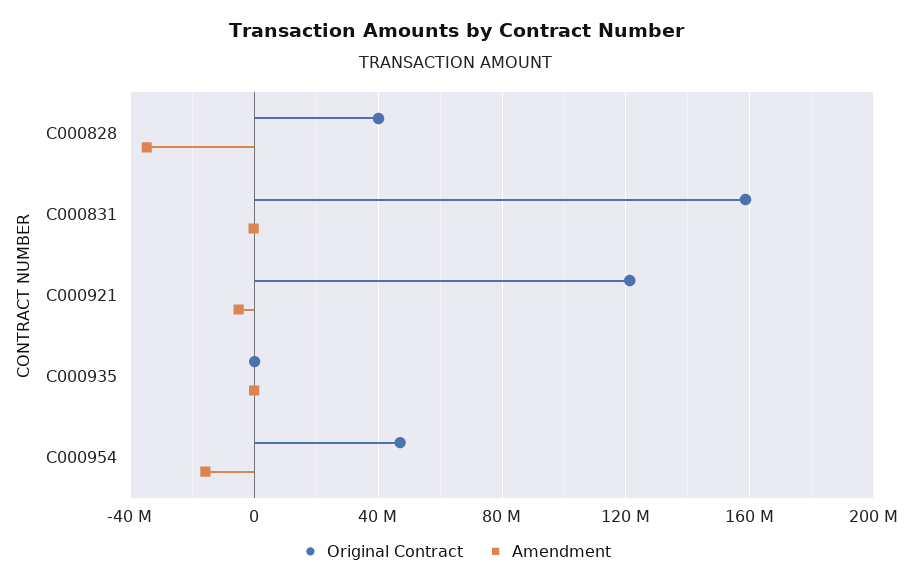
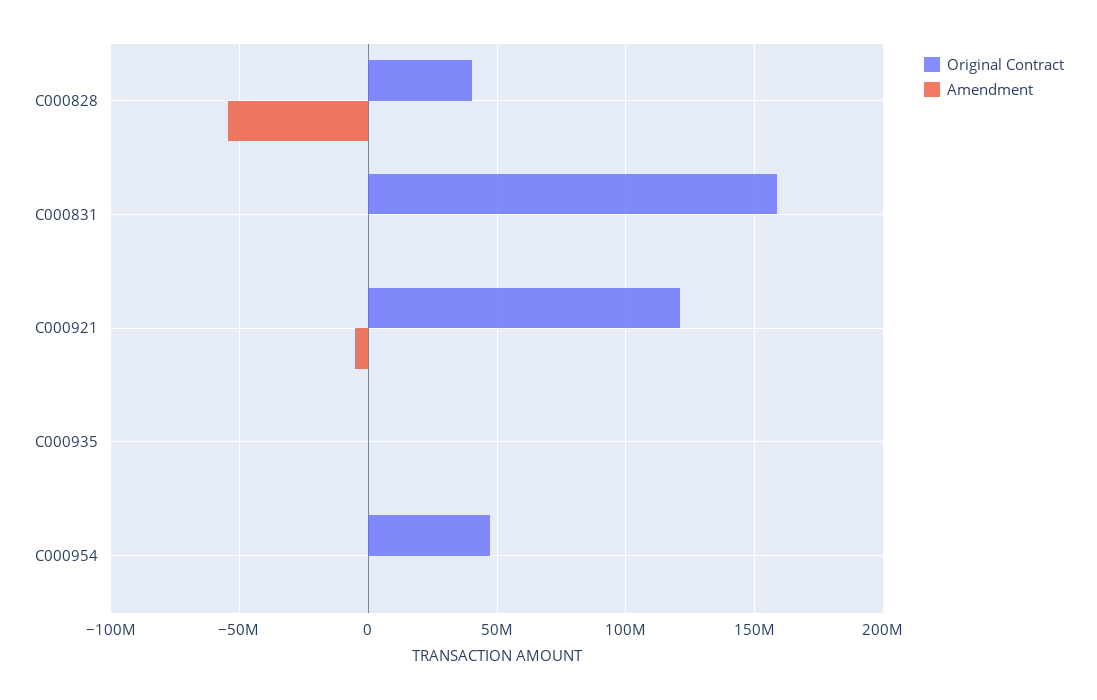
Amendment, C000828: -35000000 -> -55000000
Amendment, C000954: -15000000 -> 0

